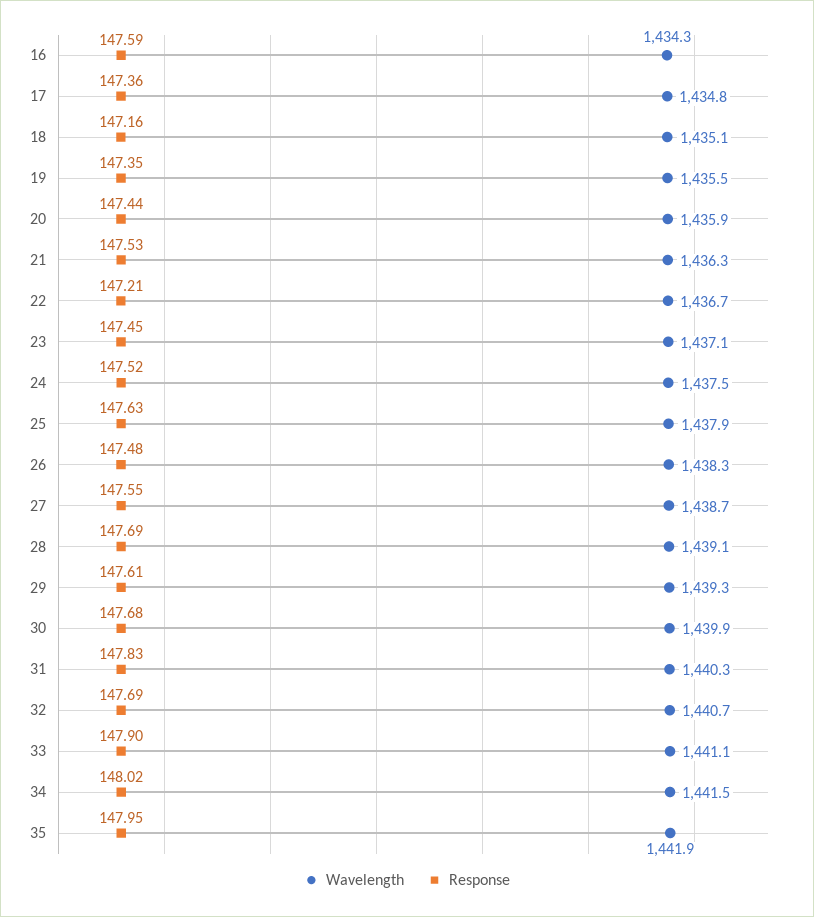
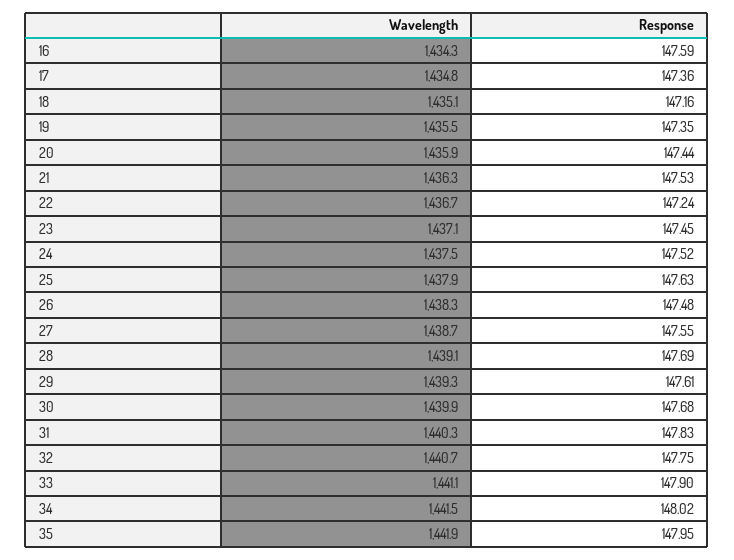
Response, 22: 147.21 -> 147.24
Response, 32: 147.69 -> 147.75

